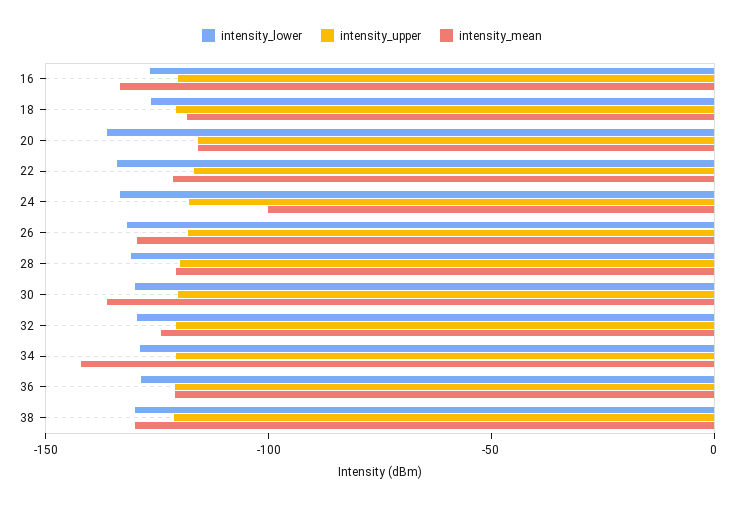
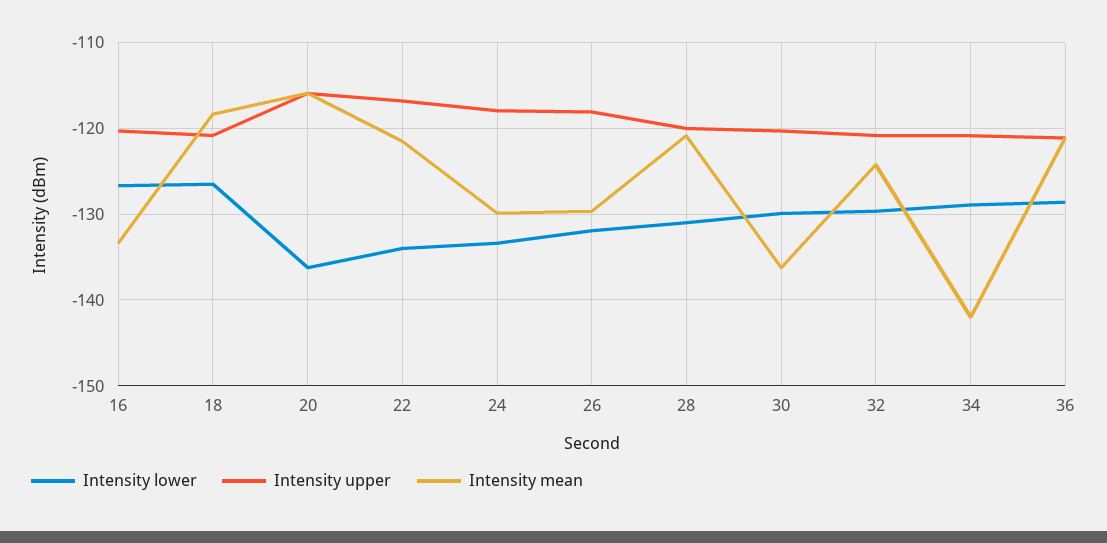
intensity_mean, 24: -100 -> -130
intensity_lower, 38: -130 -> none
intensity_upper, 38: -120 -> none
intensity_mean, 38: -130 -> none

